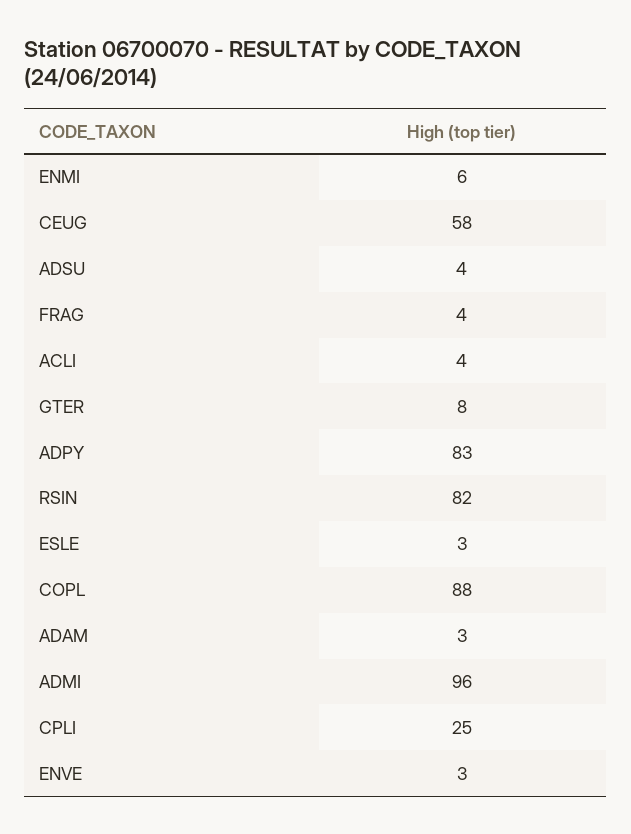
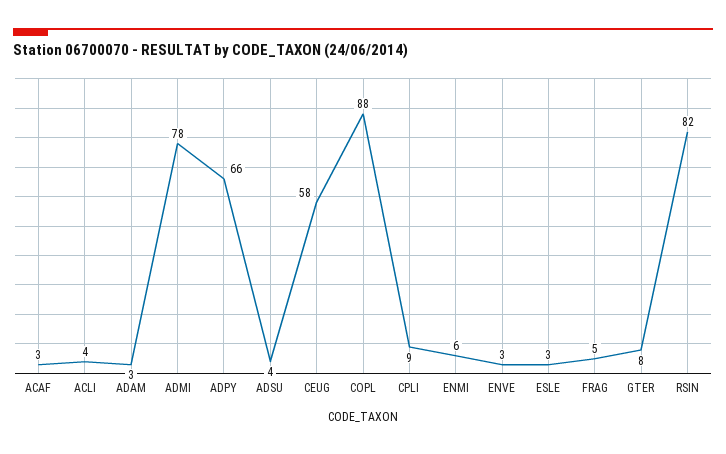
FRAG: 4 -> 5
ADPY: 83 -> 66
ADMI: 96 -> 78
CPLI: 25 -> 9
ACAF: none -> 3

